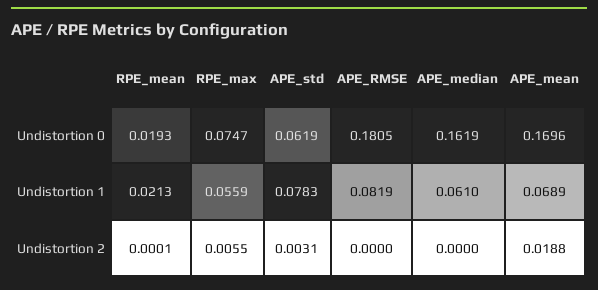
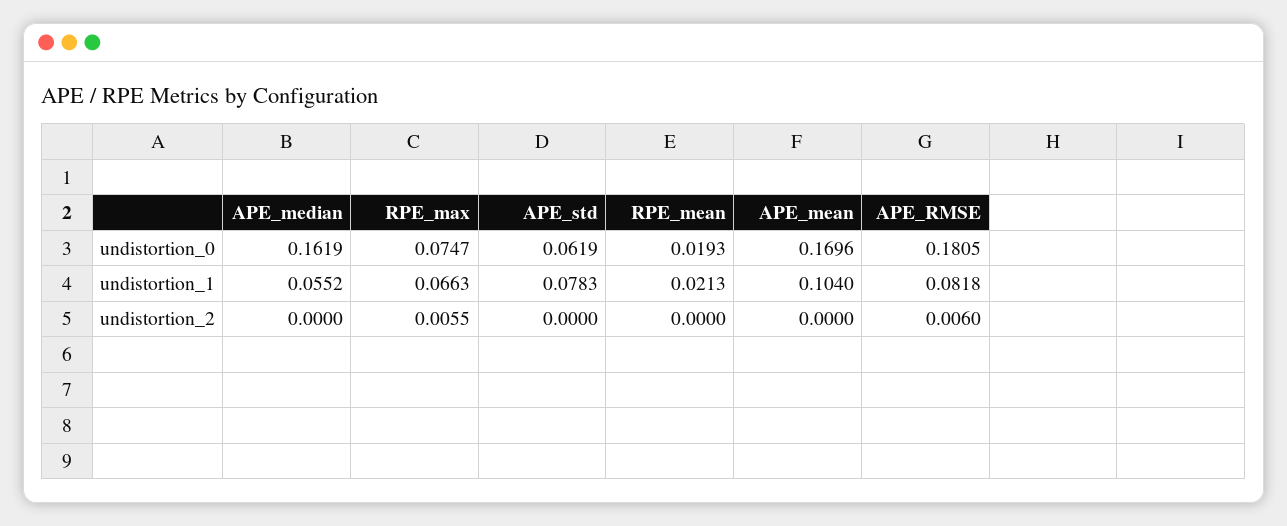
RPE_max, Undistortion 1: 0.0559 -> 0.0663
APE_RMSE, Undistortion 1: 0.0819 -> 0.0818
APE_median, Undistortion 1: 0.061 -> 0.0552
APE_mean, Undistortion 1: 0.0689 -> 0.104
RPE_mean, Undistortion 2: 0.0001 -> 0
APE_std, Undistortion 2: 0.0031 -> 0
APE_RMSE, Undistortion 2: 0 -> 0.006
APE_mean, Undistortion 2: 0.0188 -> 0

